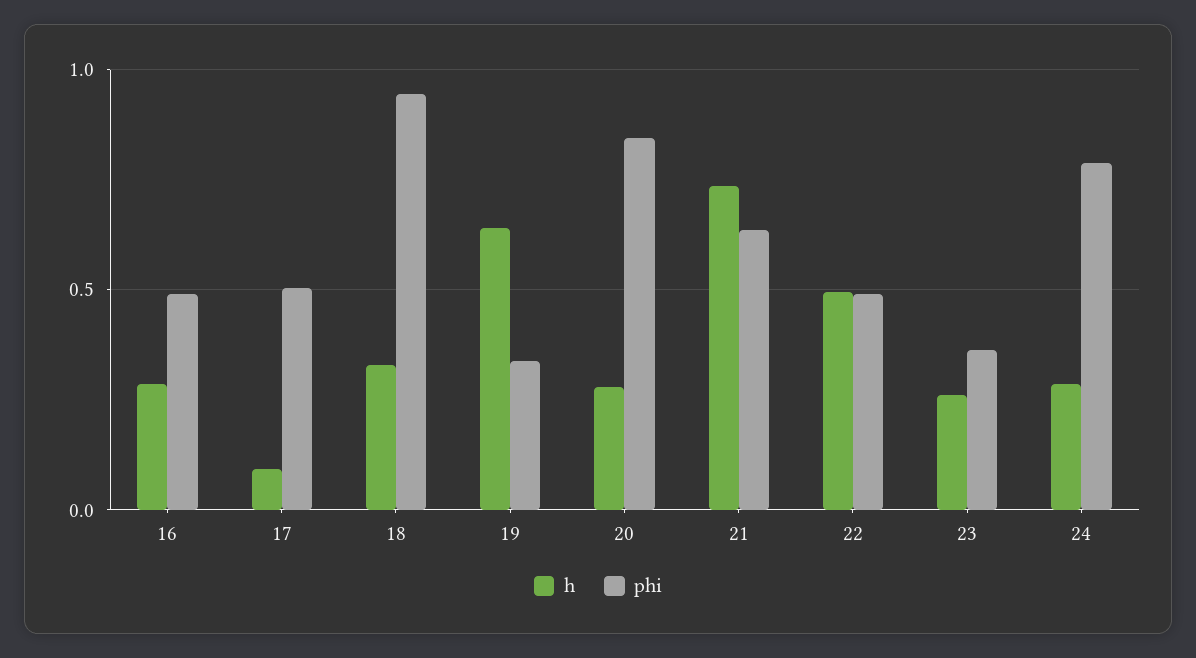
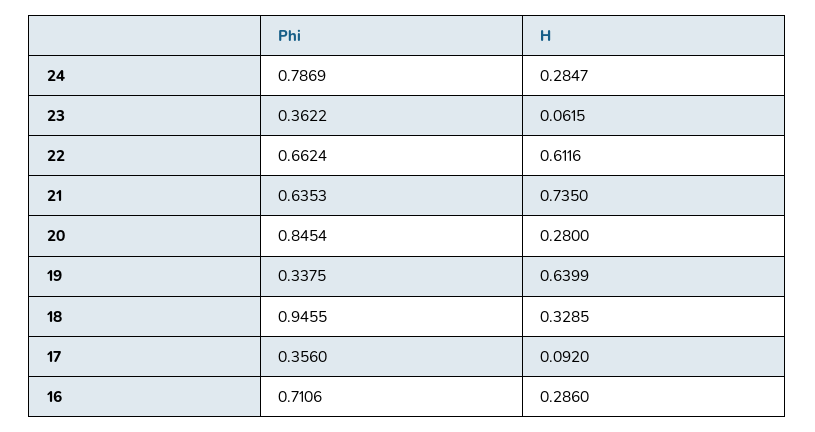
phi, 16: 0.5 -> 0.7106
phi, 17: 0.5 -> 0.356
h, 22: 0.5 -> 0.6116
phi, 22: 0.5 -> 0.6624
h, 23: 0.25 -> 0.0615

